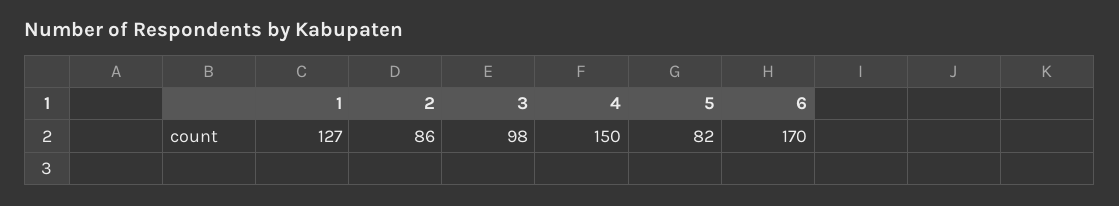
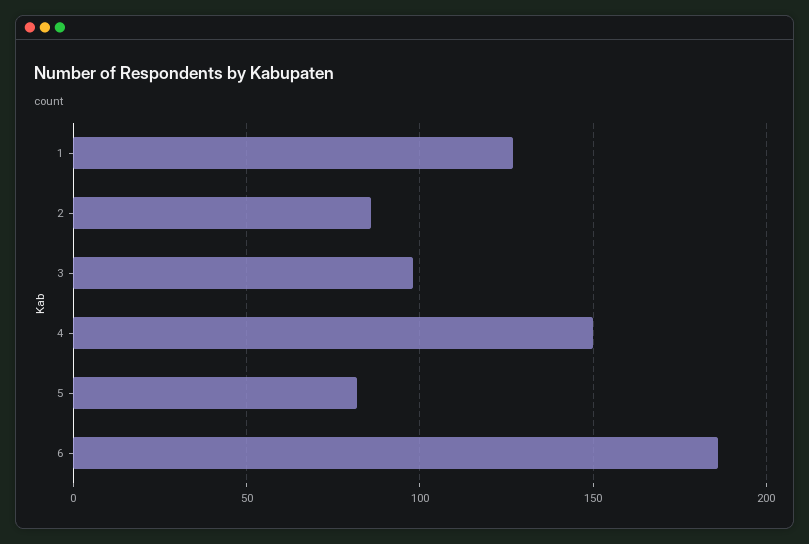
6: 170 -> 185

